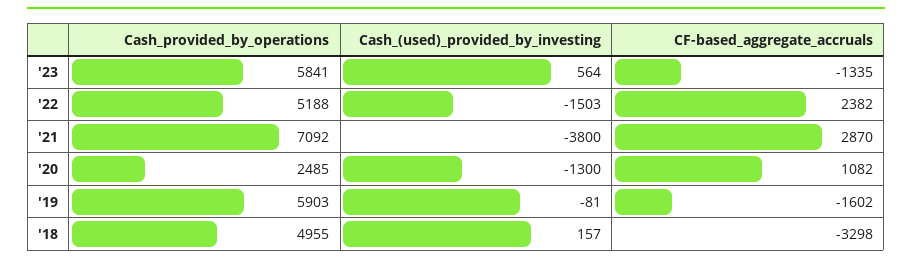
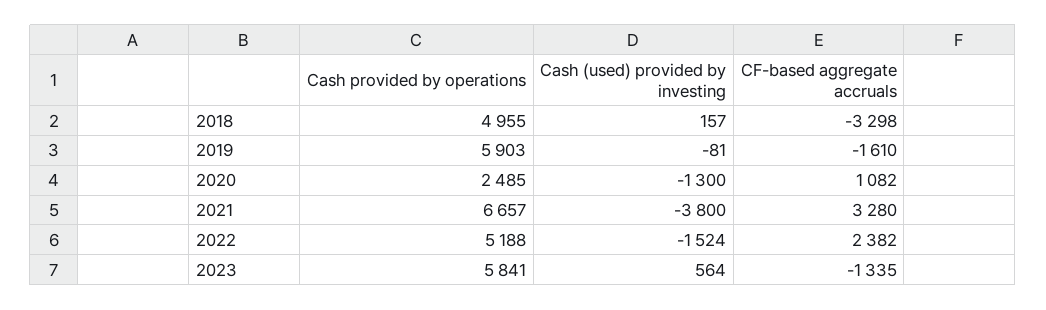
Cash_(used)_provided_by_investing, '22: -1503 -> -1524
Cash_provided_by_operations, '21: 7092 -> 6657
CF-based_aggregate_accruals, '21: 2870 -> 3280
CF-based_aggregate_accruals, '19: -1602 -> -1610

